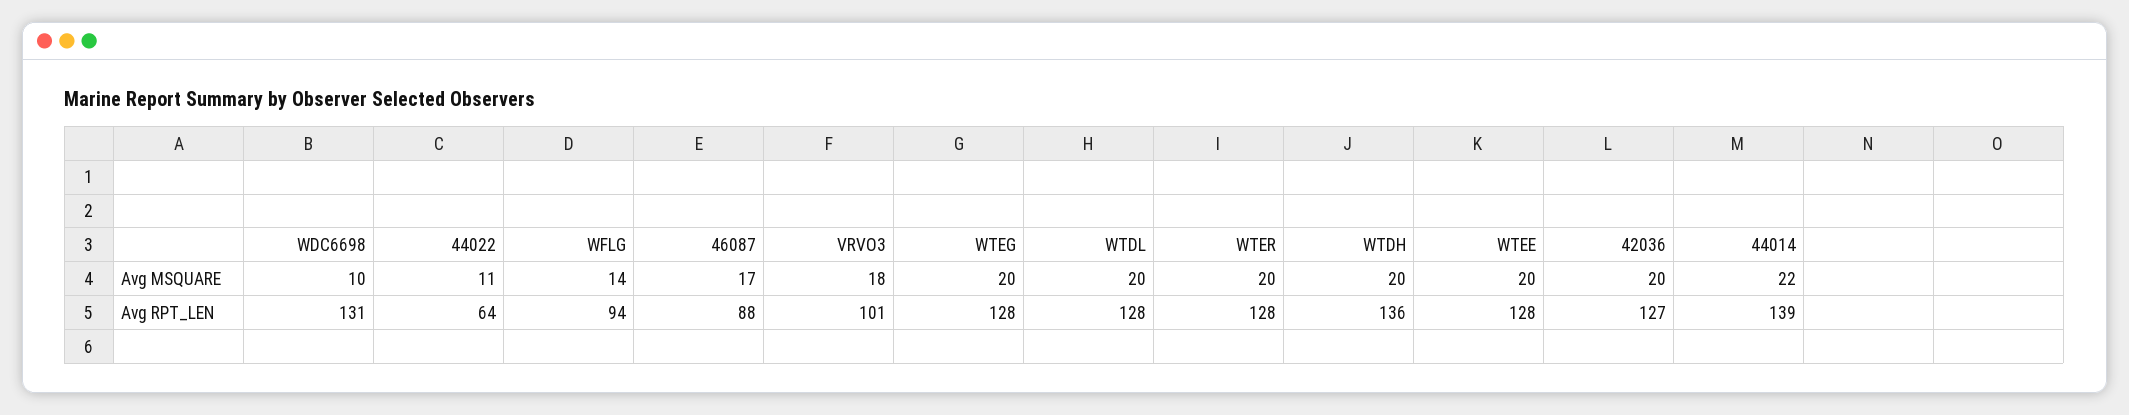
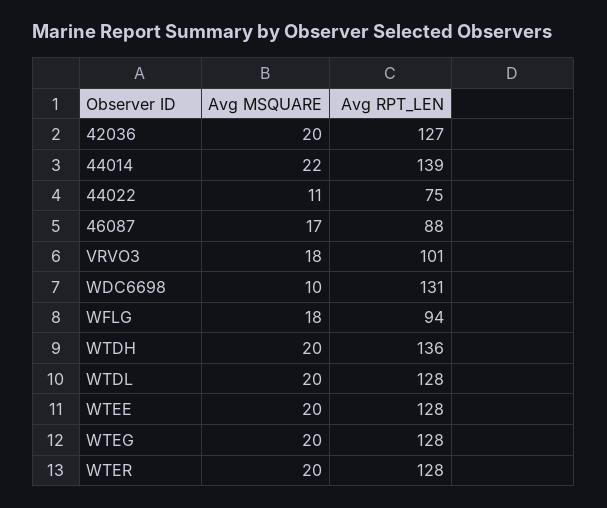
WFLG, Avg MSQUARE: 14 -> 18
44022, Avg RPT_LEN: 64 -> 75

